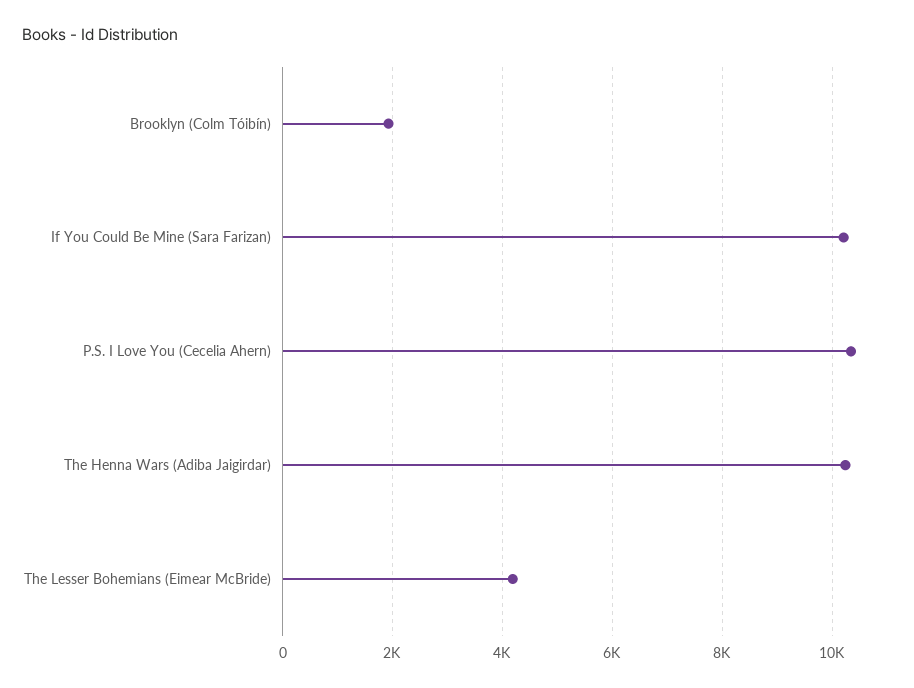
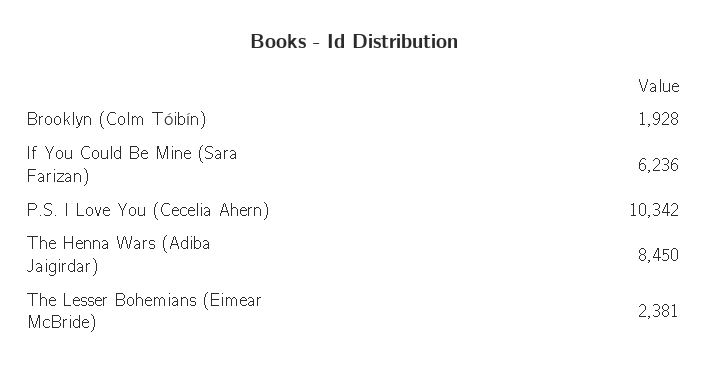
If You Could Be Mine (Sara Farizan): 10200 -> 6236
The Henna Wars (Adiba Jaigirdar): 10200 -> 8450
The Lesser Bohemians (Eimear McBride): 4200 -> 2381

